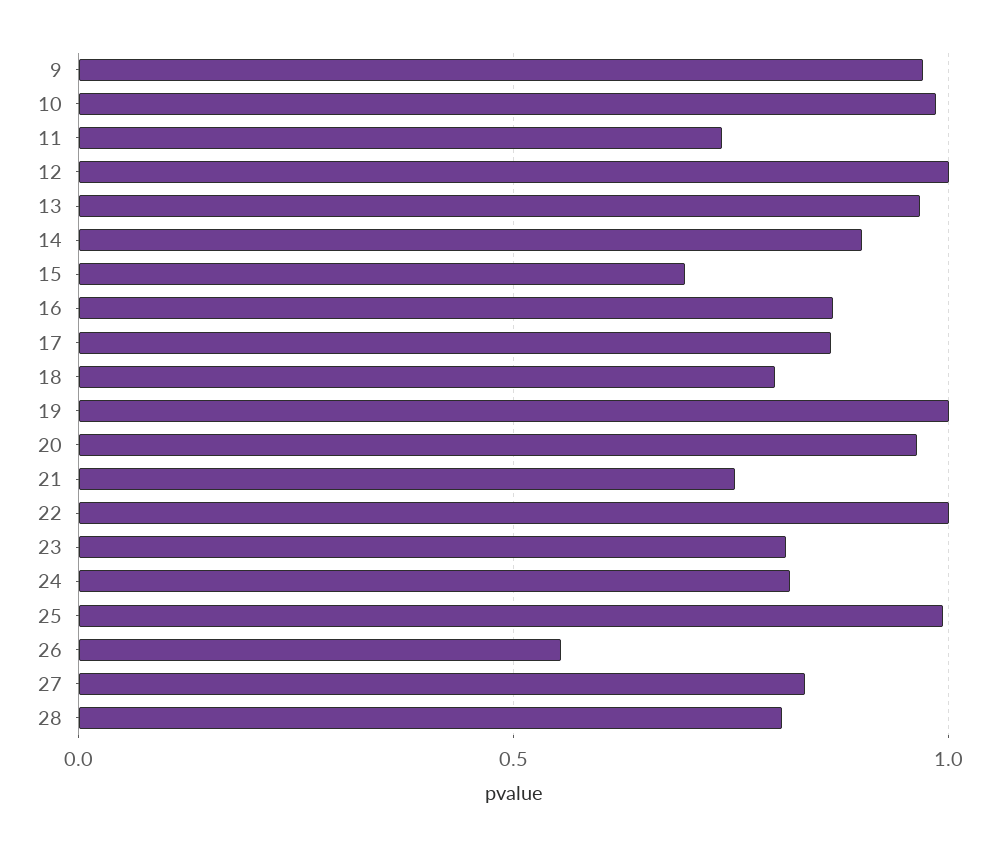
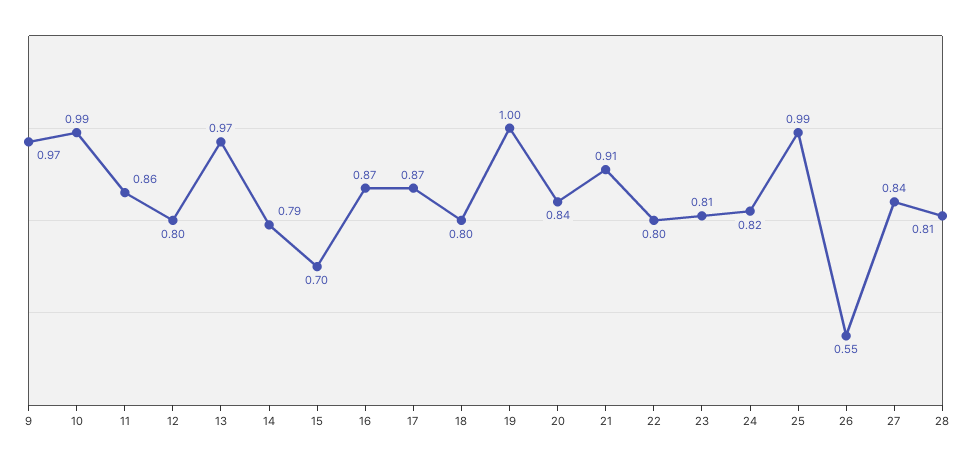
11: 0.75 -> 0.86
12: 1 -> 0.8
14: 0.9 -> 0.79
20: 0.95 -> 0.84
21: 0.75 -> 0.91
22: 1 -> 0.8

